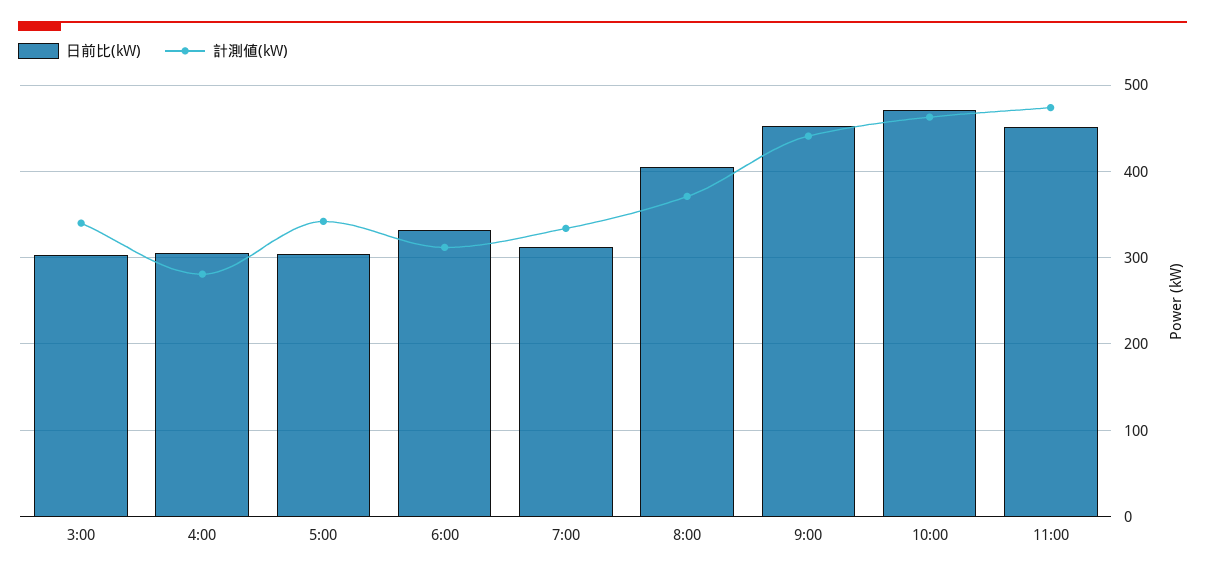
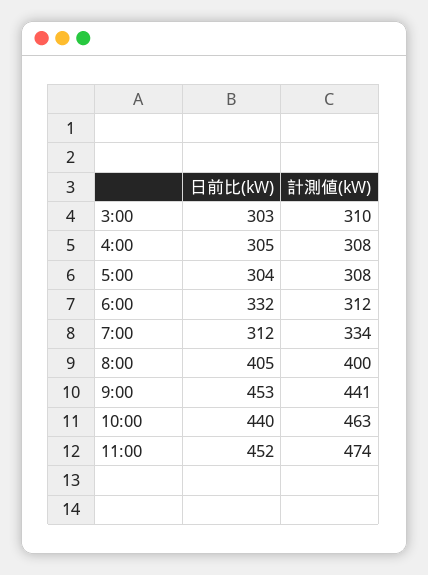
計測値(kW), 3:00: 340 -> 310
計測値(kW), 4:00: 280 -> 308
計測値(kW), 5:00: 340 -> 308
計測値(kW), 8:00: 370 -> 400
日前比(kW), 10:00: 470 -> 440

